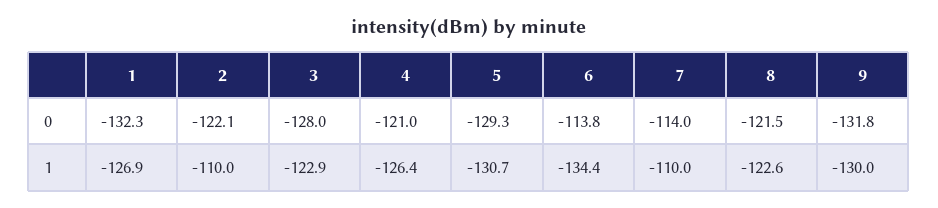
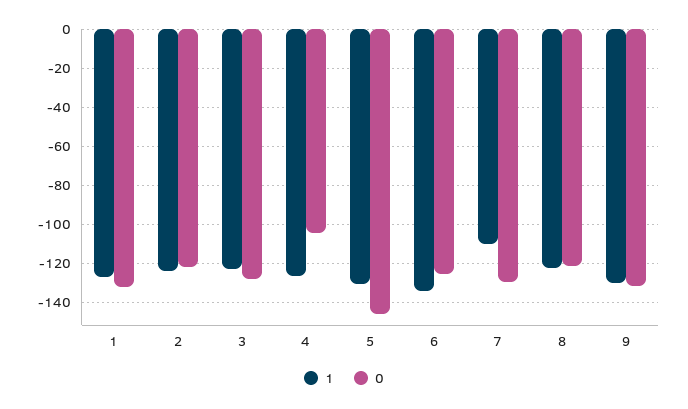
0, 4: -121 -> -105
0, 5: -129.3 -> -145
0, 6: -113.8 -> -125
0, 7: -114 -> -130
1, 2: -110 -> -125

